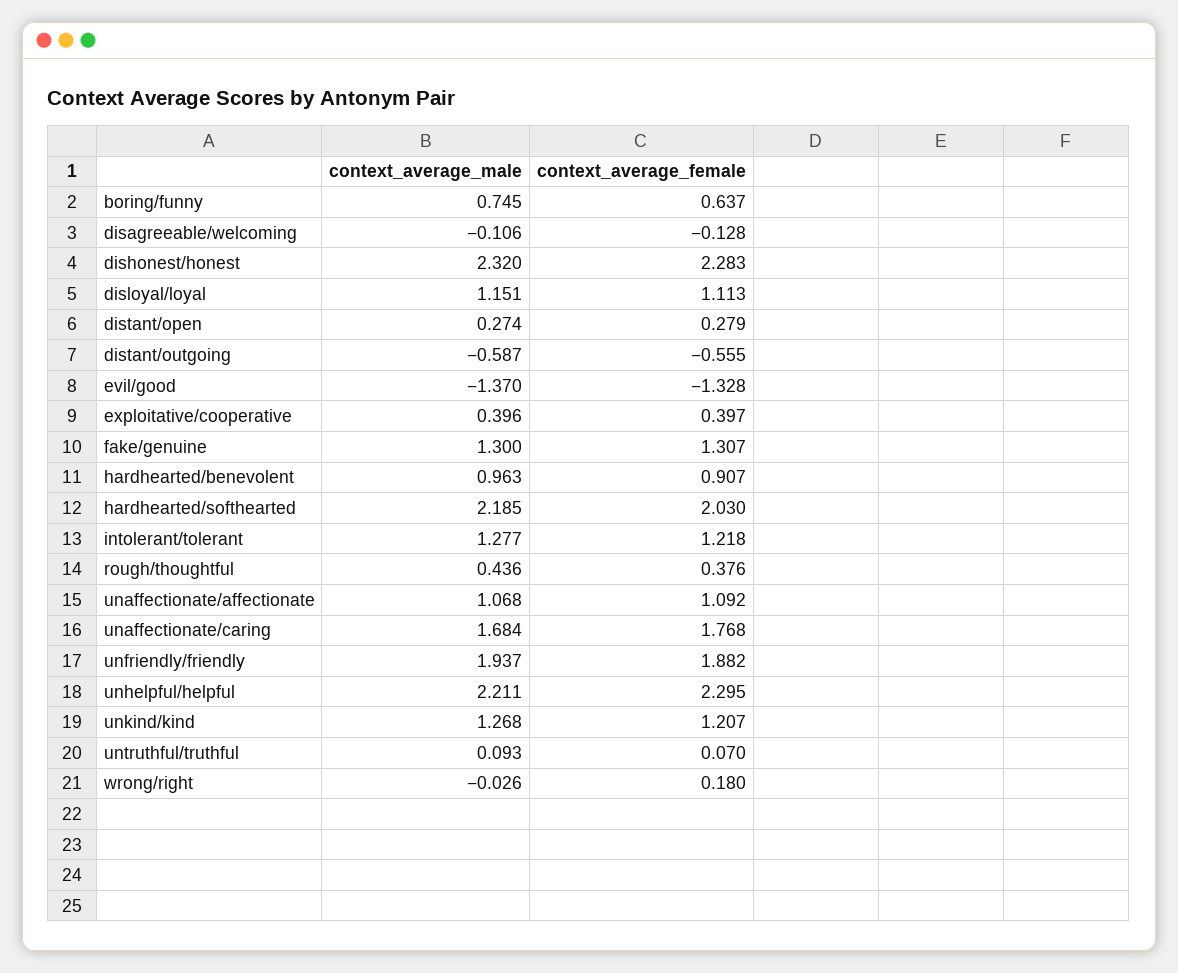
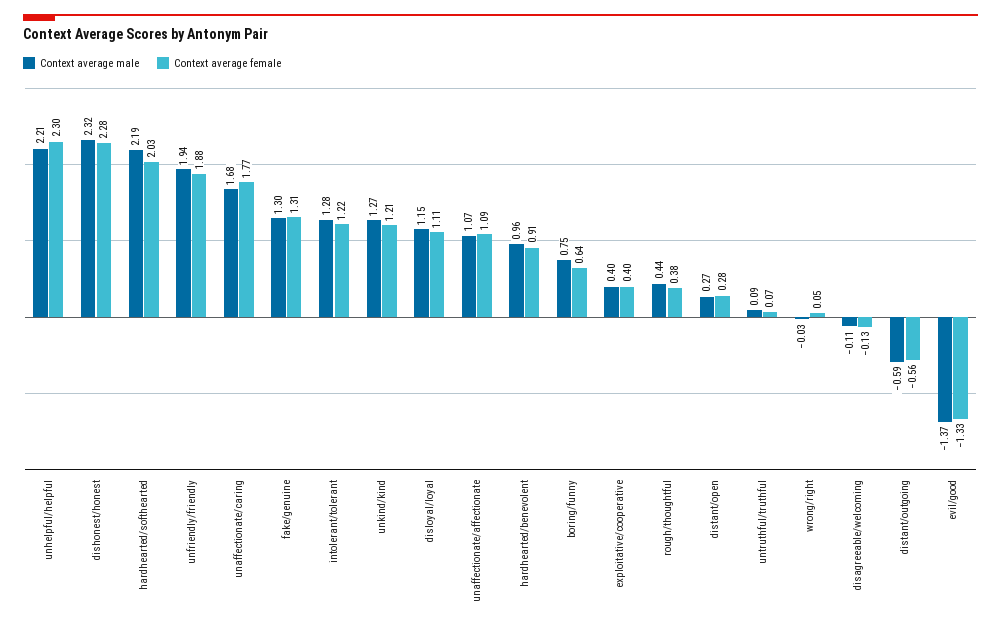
context_average_female, wrong/right: 0.18 -> 0.05

